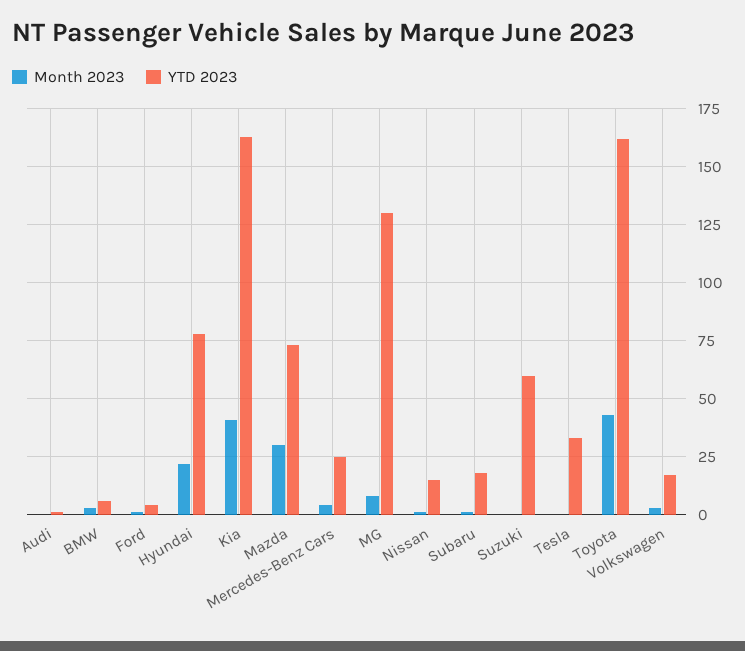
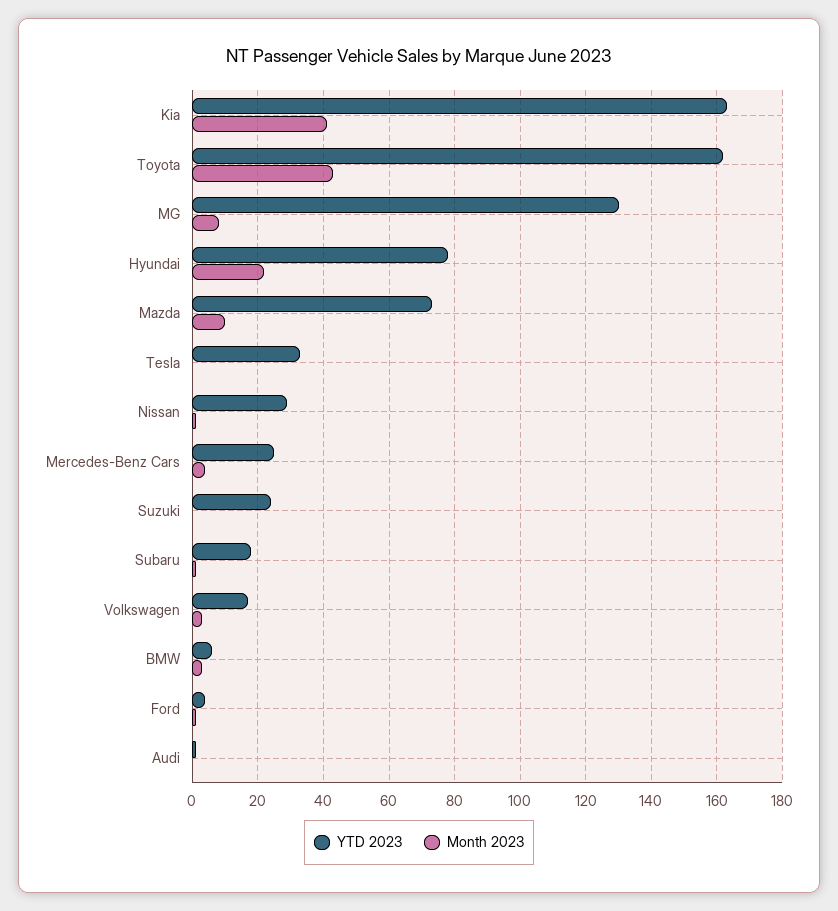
Month 2023, Mazda: 30 -> 10
YTD 2023, Nissan: 15 -> 30
YTD 2023, Suzuki: 60 -> 25

